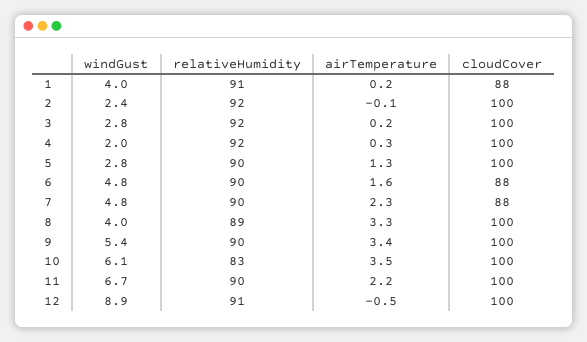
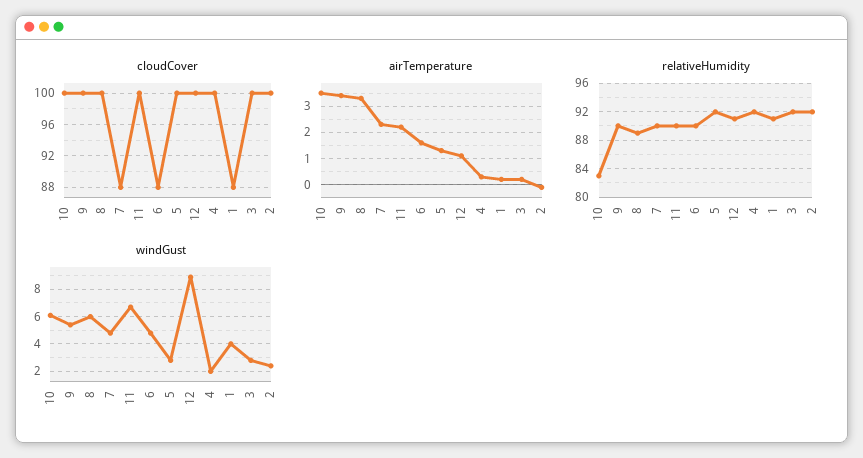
relativeHumidity, 5: 90 -> 92
windGust, 8: 4 -> 6
airTemperature, 12: -0.5 -> 1

